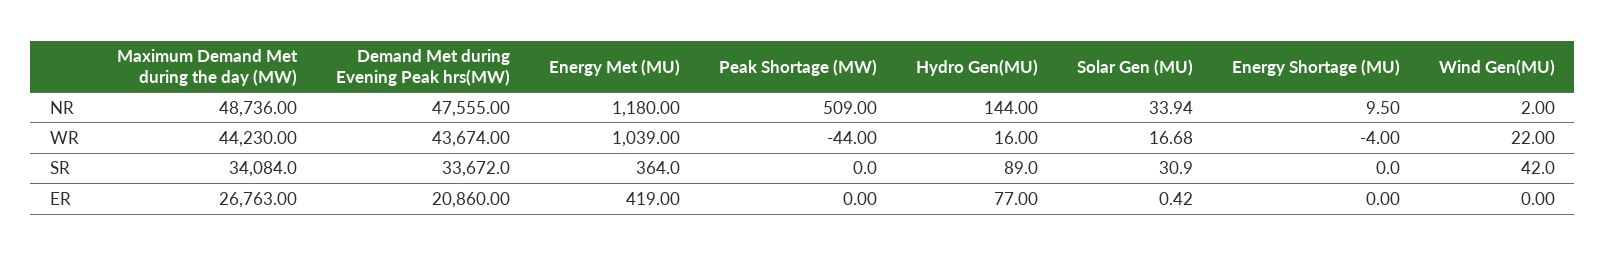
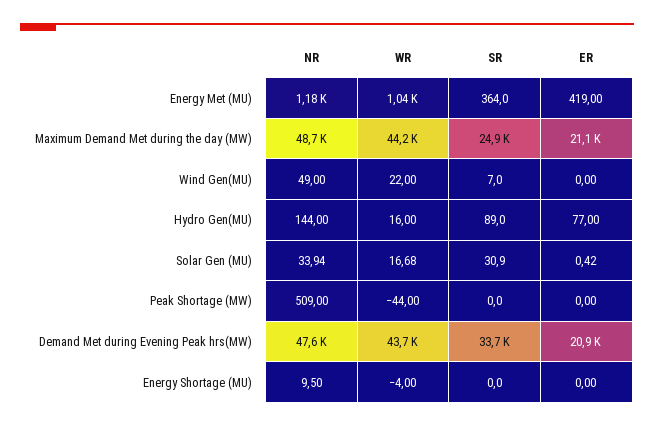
Wind Gen(MU), NR: 2 -> 49
Maximum Demand Met during the day (MW), SR: 34084 -> 24900
Wind Gen(MU), SR: 42 -> 7
Maximum Demand Met during the day (MW), ER: 26763 -> 21100

